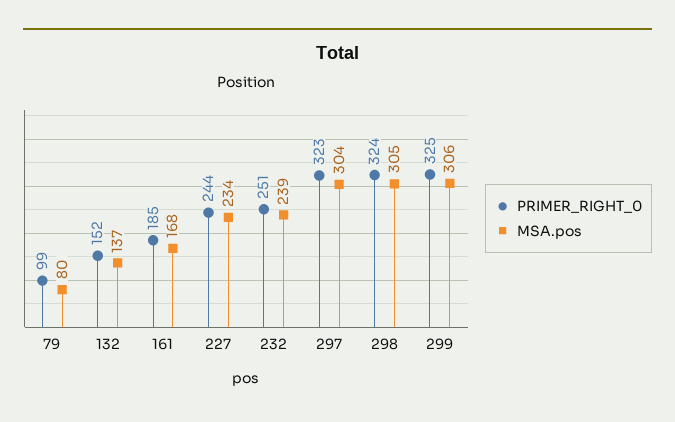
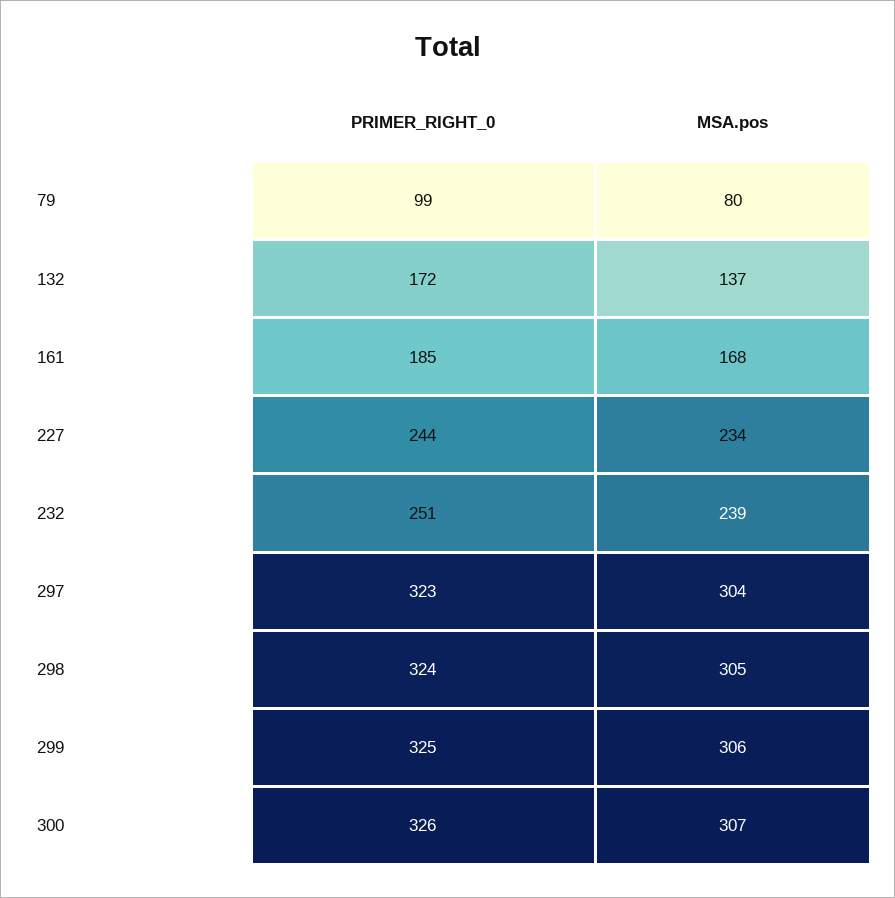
PRIMER_RIGHT_0, 132: 152 -> 172
PRIMER_RIGHT_0, 300: none -> 326
MSA.pos, 300: none -> 307

